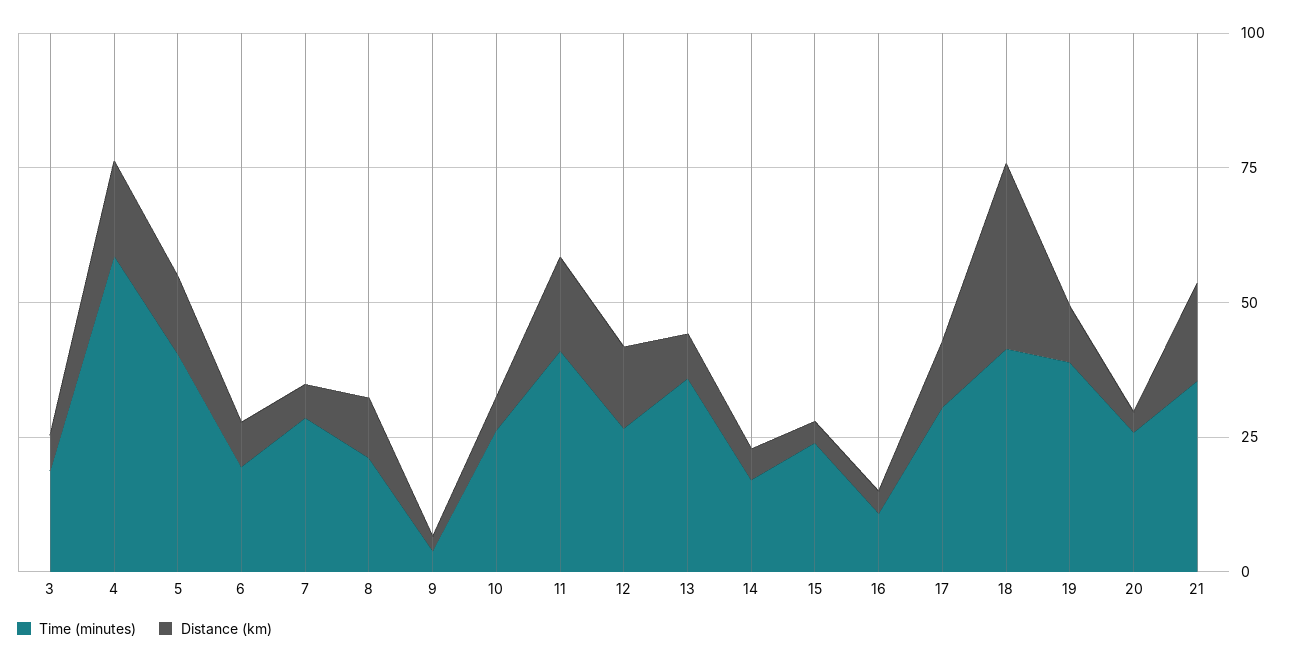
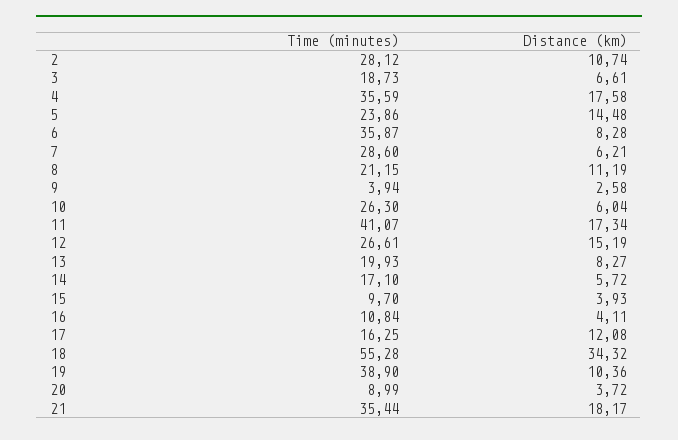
Time (minutes), 4: 60 -> 35.59
Time (minutes), 5: 40 -> 23.86
Time (minutes), 6: 20 -> 35.87
Time (minutes), 13: 35 -> 19.93
Time (minutes), 15: 25 -> 9.7
Time (minutes), 17: 30 -> 16.25
Time (minutes), 18: 40 -> 55.28
Time (minutes), 20: 25 -> 8.99
Time (minutes), 2: none -> 28.12
Distance (km), 2: none -> 10.74

